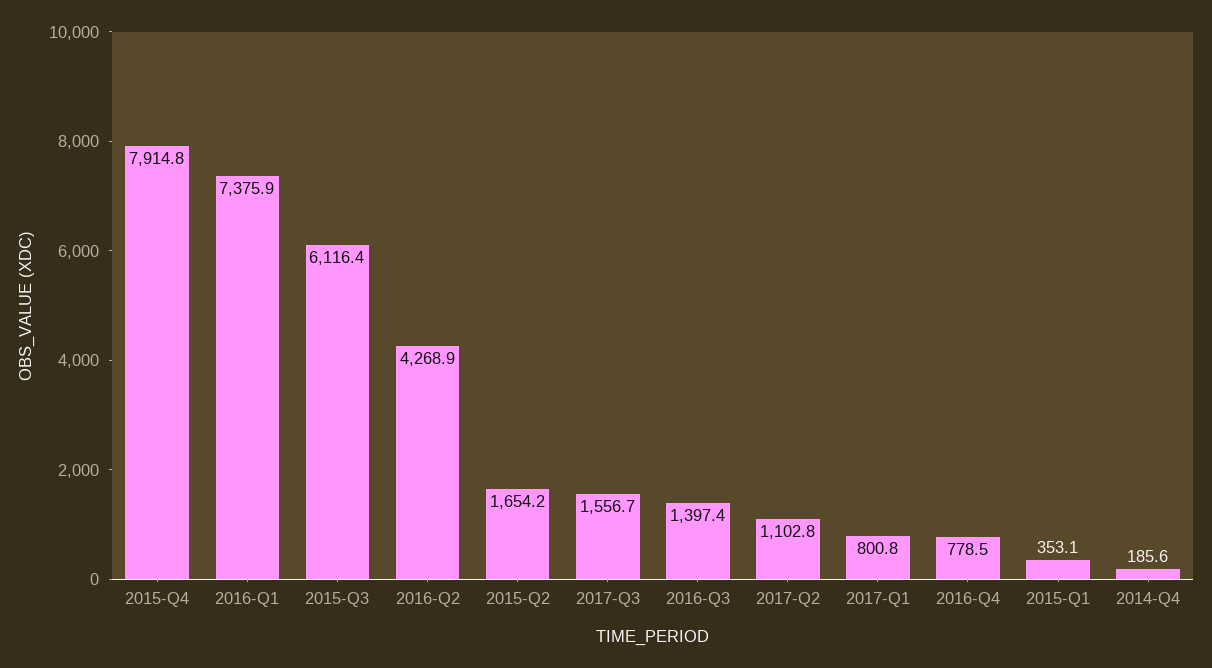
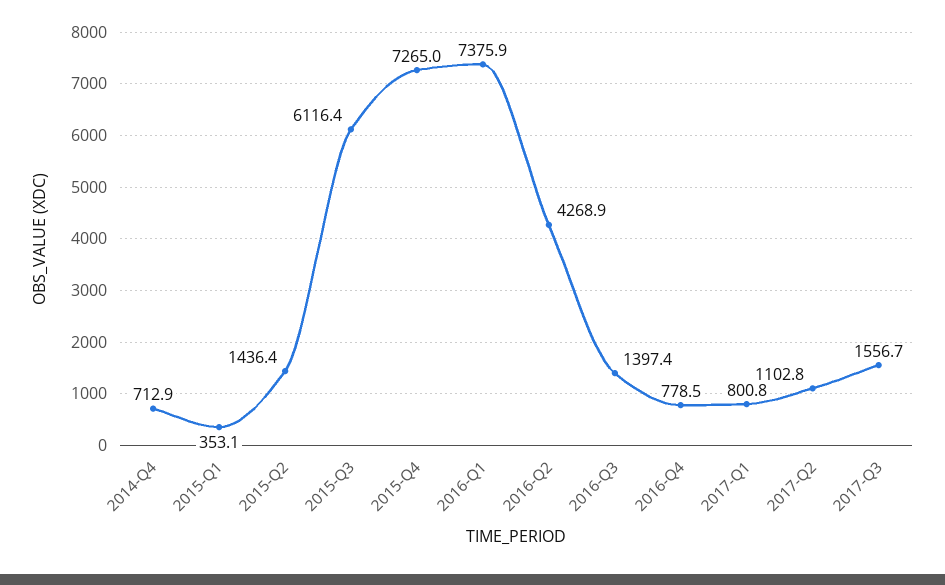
2015-Q4: 7914.8 -> 7265
2015-Q2: 1654.2 -> 1436.4
2014-Q4: 185.6 -> 712.9

